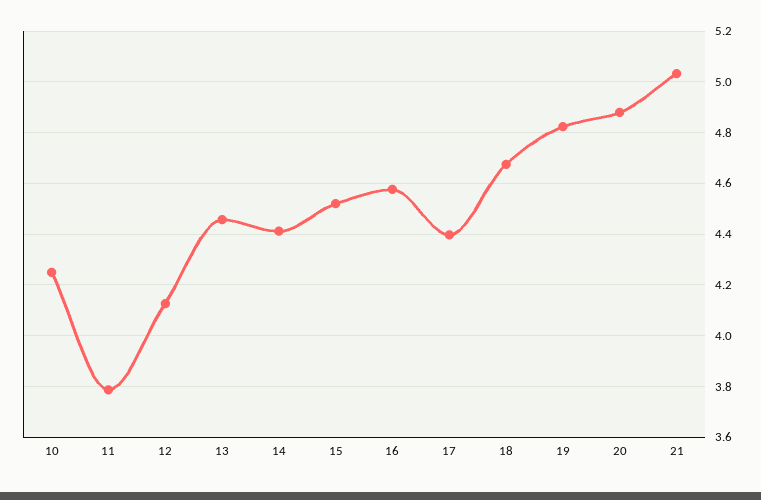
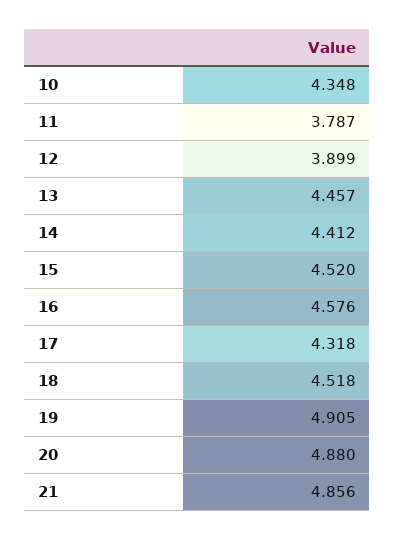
10: 4.25 -> 4.348
12: 4.125 -> 3.899
17: 4.4 -> 4.318
18: 4.675 -> 4.518
19: 4.825 -> 4.905
21: 5.025 -> 4.856

